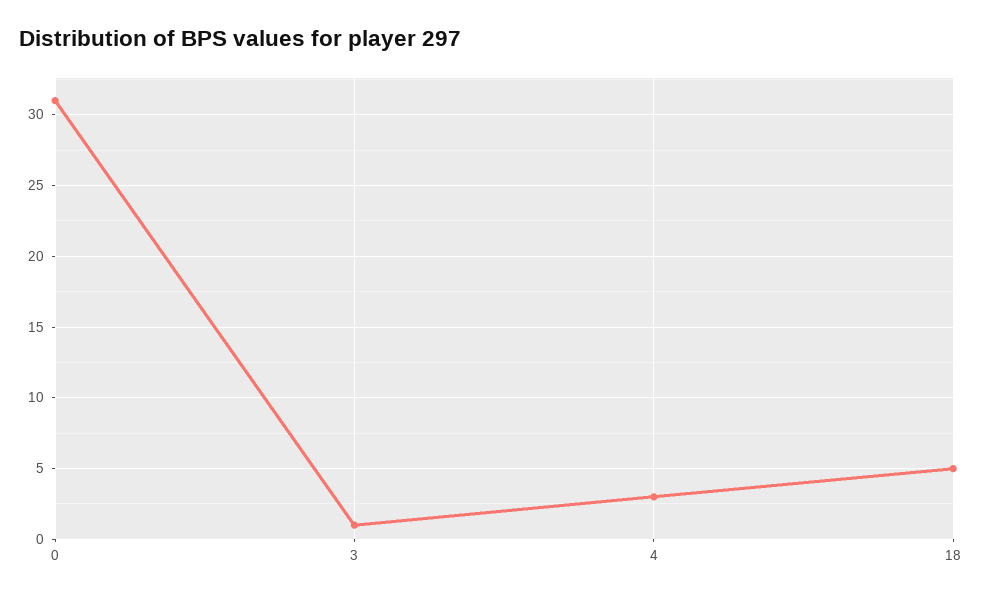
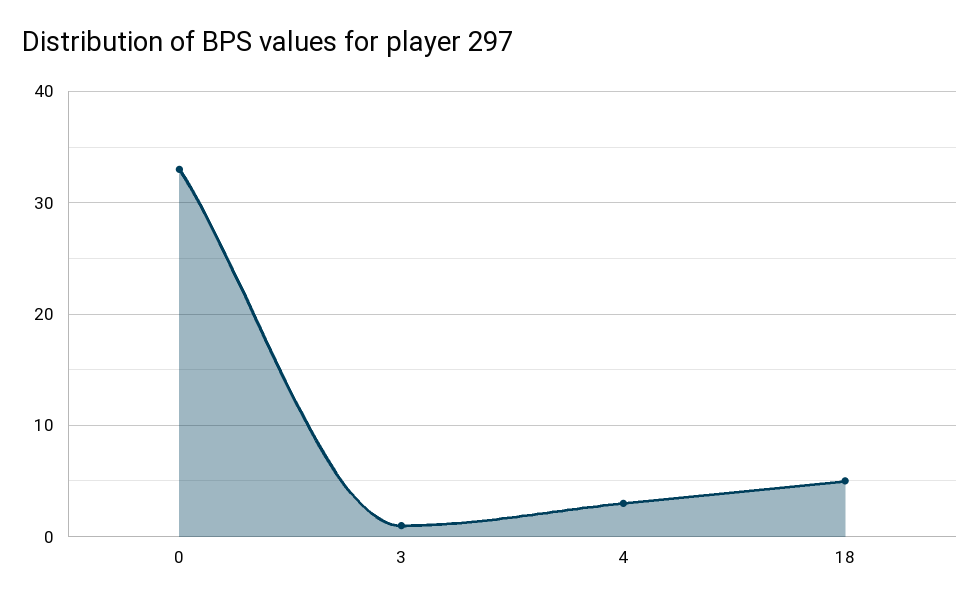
0: 31 -> 33

